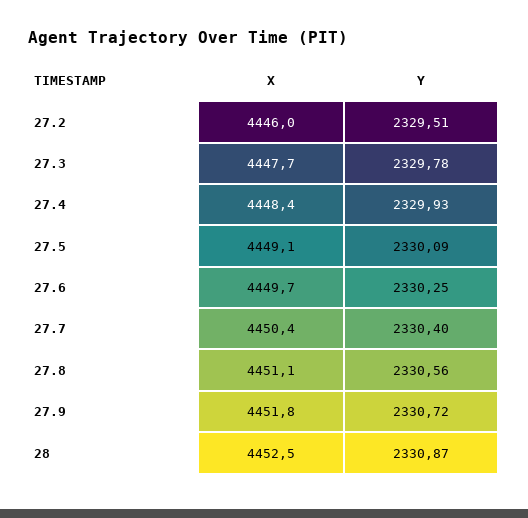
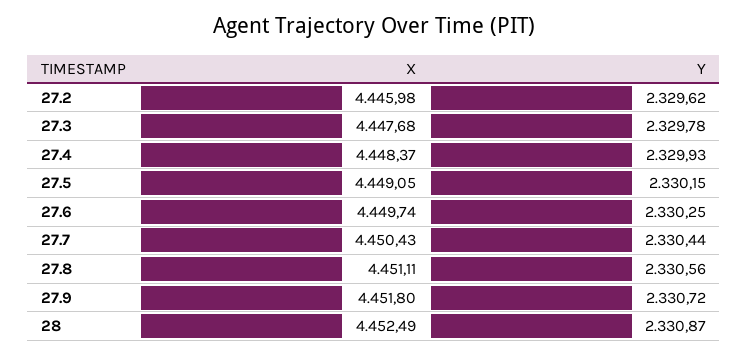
Y, 27.2: 2329.51 -> 2329.62
Y, 27.5: 2330.09 -> 2330.15
Y, 27.7: 2330.4 -> 2330.44

